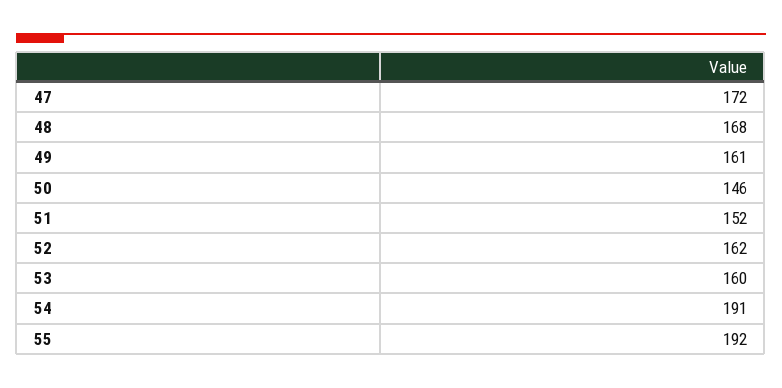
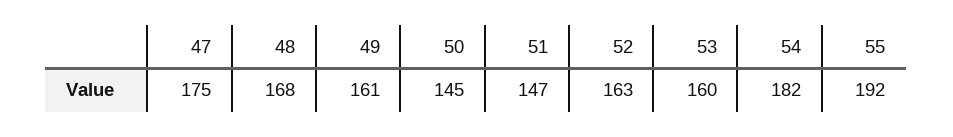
47: 172 -> 175
50: 146 -> 145
51: 152 -> 147
52: 162 -> 163
54: 191 -> 182

